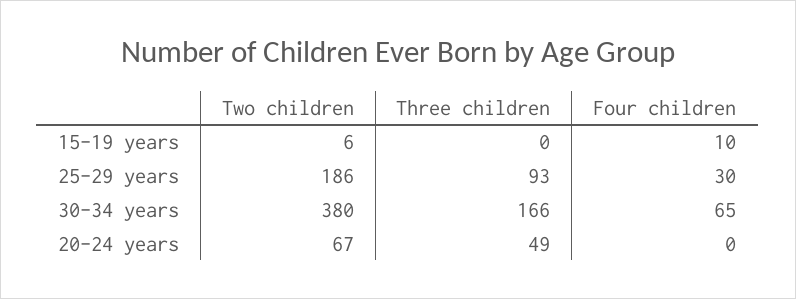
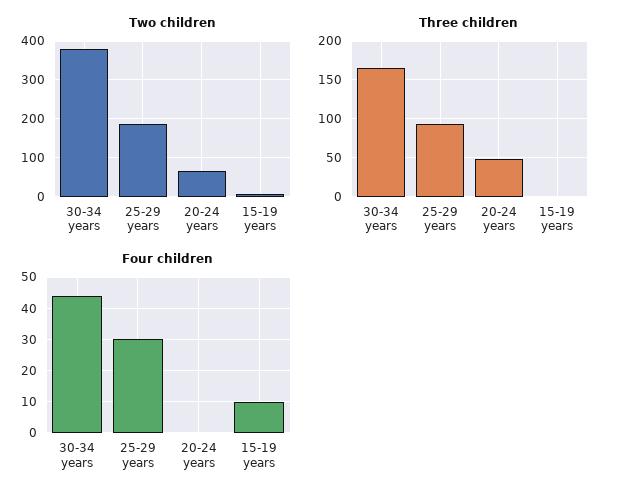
Four children, 30-34 years: 65 -> 45

